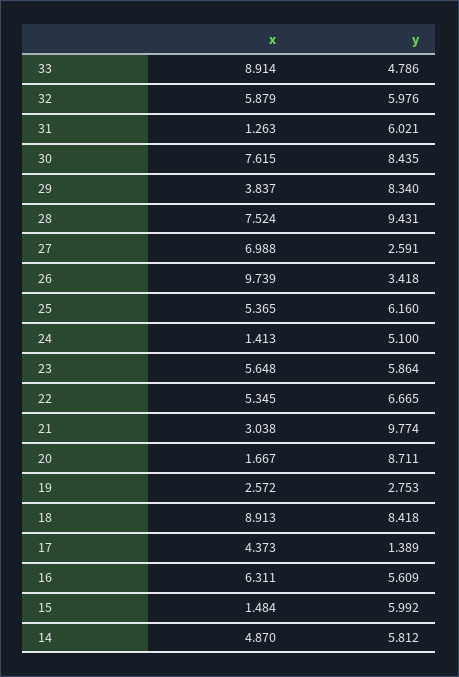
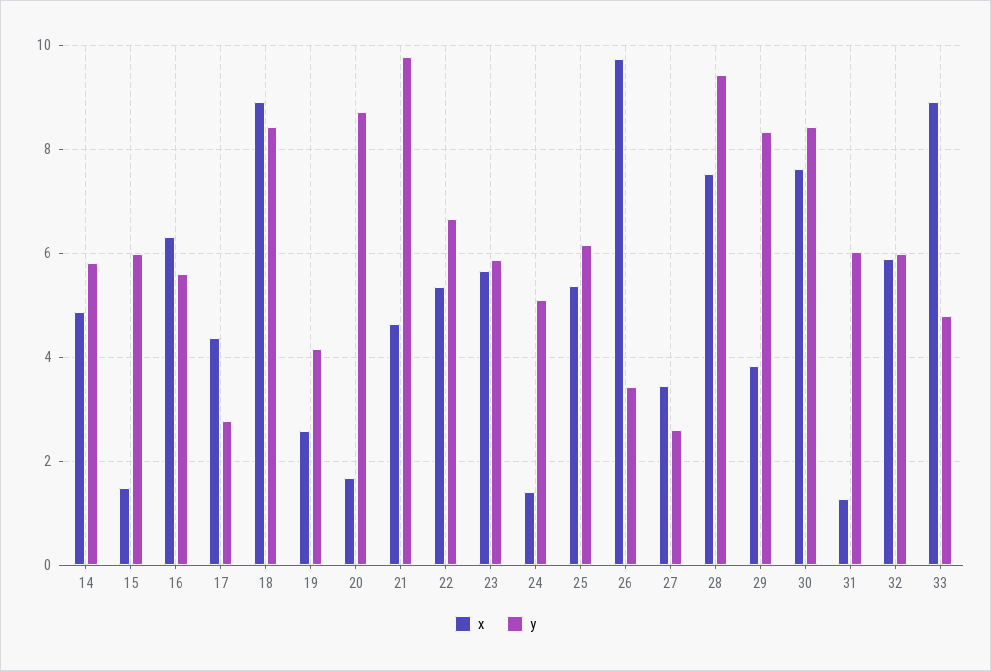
x, 27: 6.988 -> 3.4
x, 21: 3.038 -> 4.6
y, 19: 2.753 -> 4.2
y, 17: 1.389 -> 2.8

